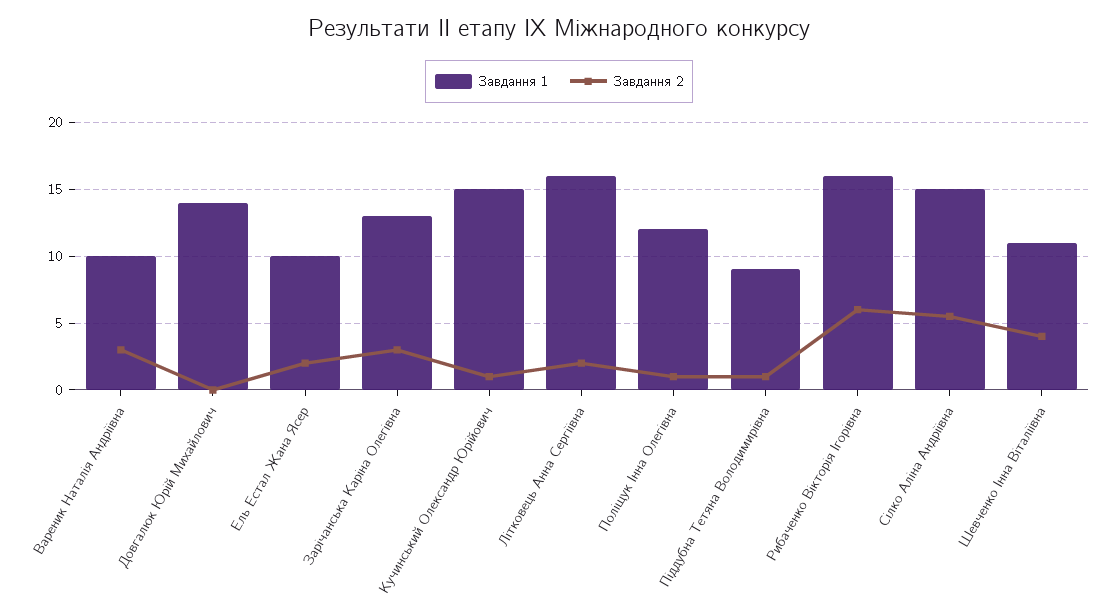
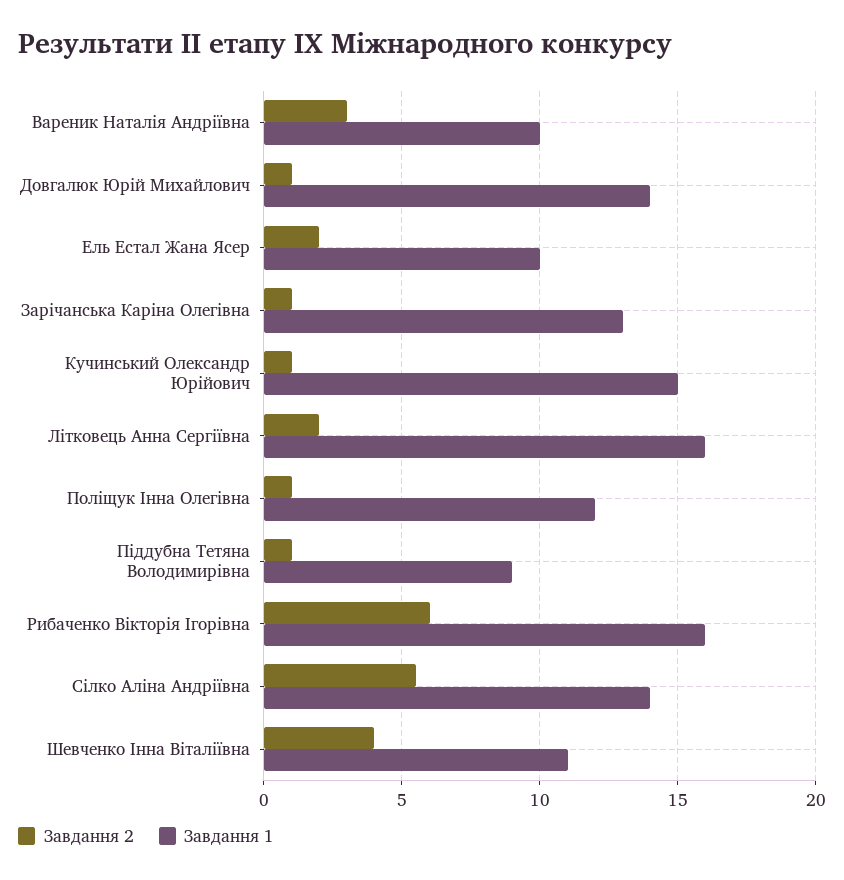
Завдання 2, Довгалюк Юрій Михайлович: 0 -> 1
Завдання 2, Зарічанська Каріна Олегівна: 3 -> 1
Завдання 1, Сілко Аліна Андріївна: 15 -> 14

